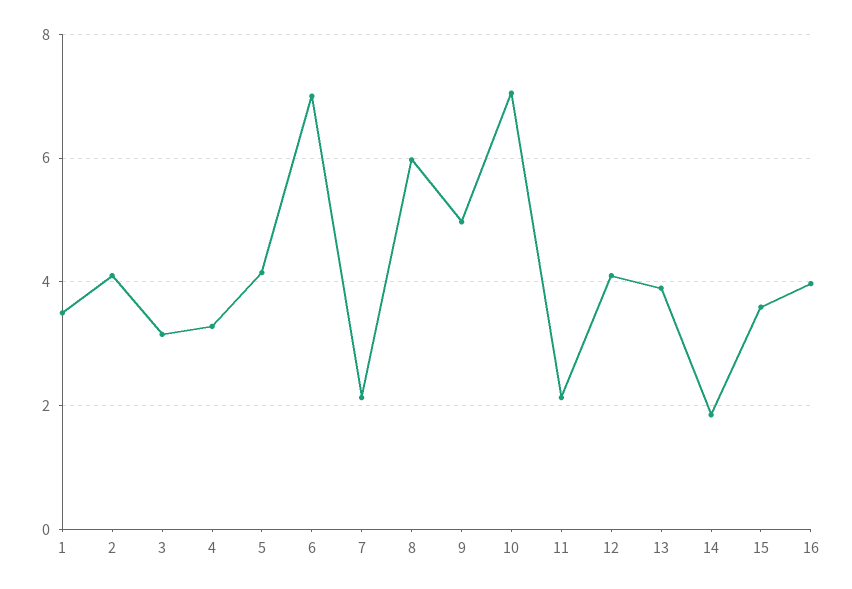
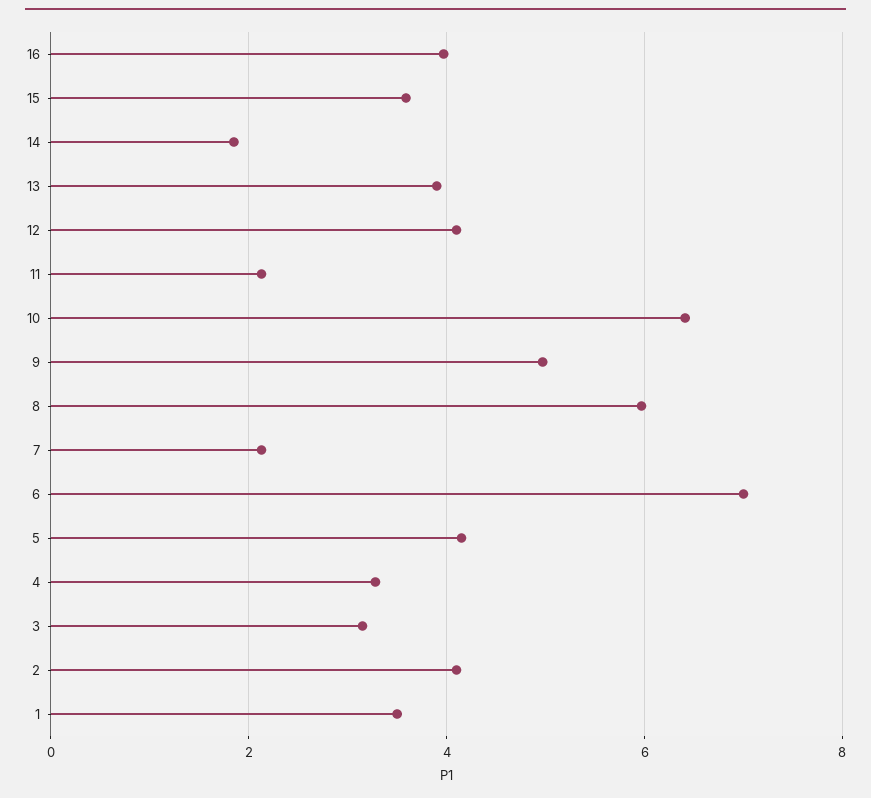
10: 7 -> 6.4

